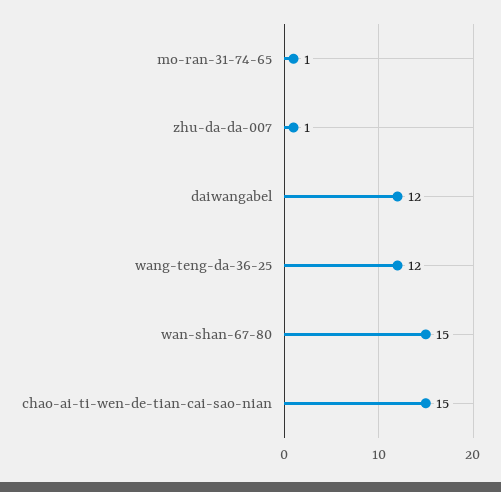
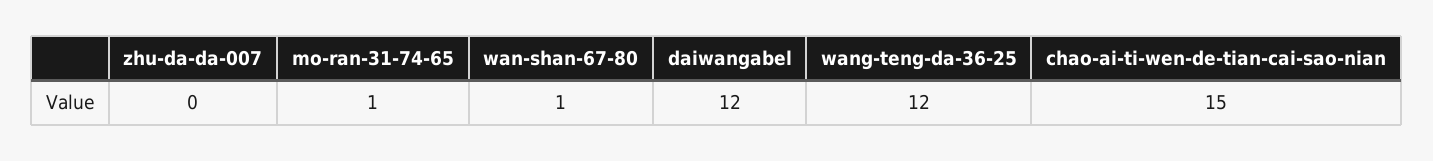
zhu-da-da-007: 1 -> 0
wan-shan-67-80: 15 -> 1

